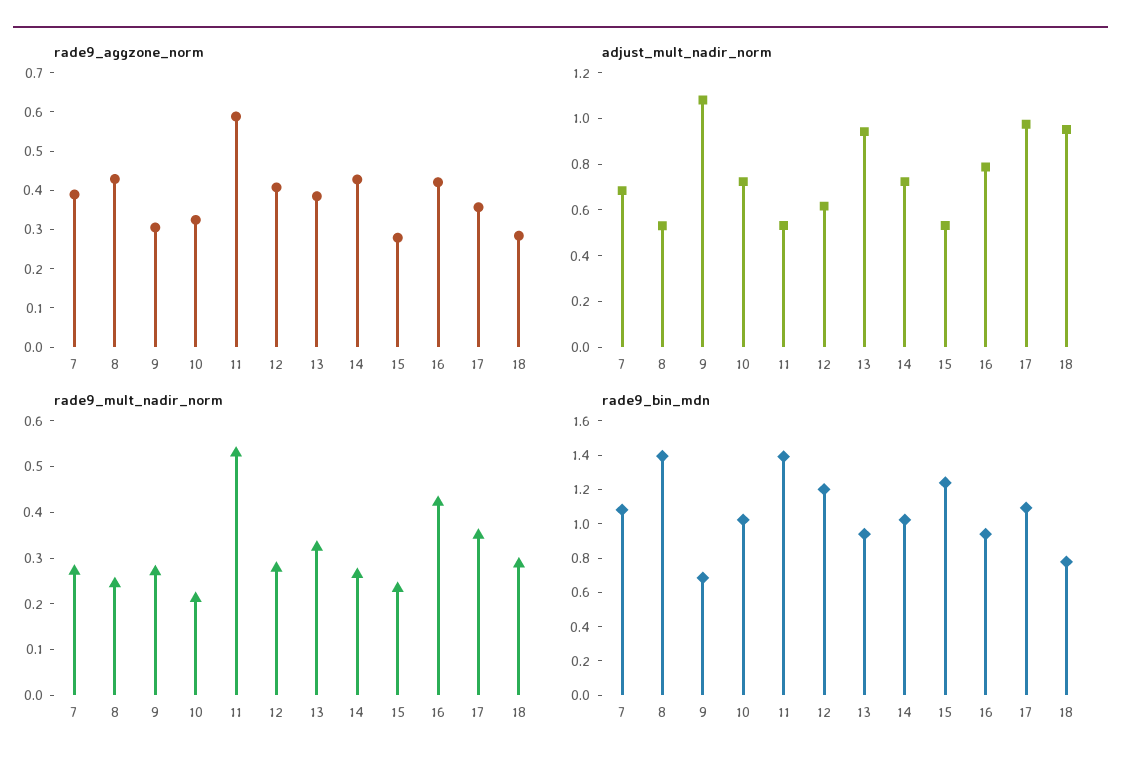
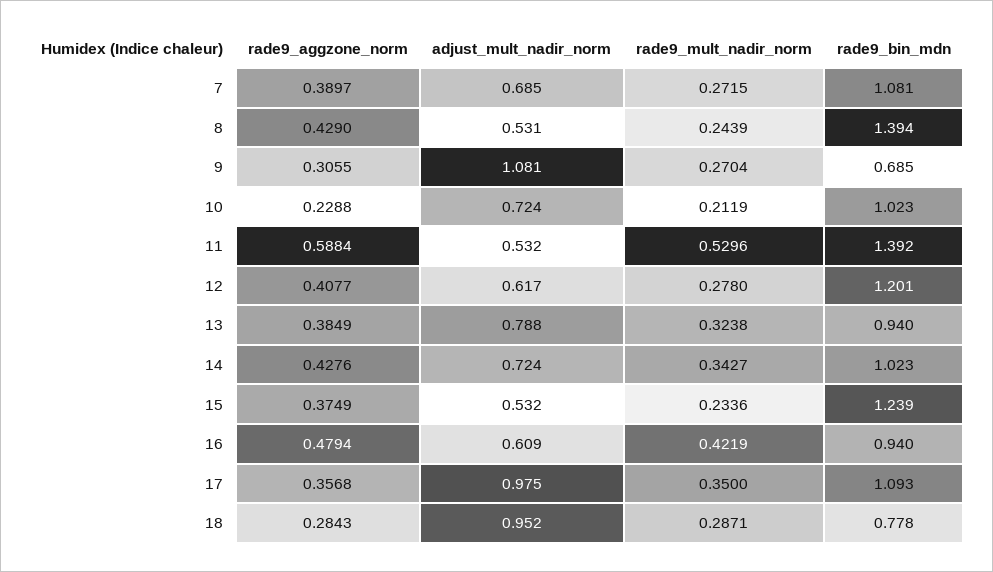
rade9_aggzone_norm, 10: 0.325 -> 0.2288
rade9_aggzone_norm, 15: 0.275 -> 0.3749
rade9_aggzone_norm, 16: 0.425 -> 0.4794
adjust_mult_nadir_norm, 13: 0.95 -> 0.788
adjust_mult_nadir_norm, 16: 0.8 -> 0.609
rade9_mult_nadir_norm, 14: 0.26 -> 0.3427

